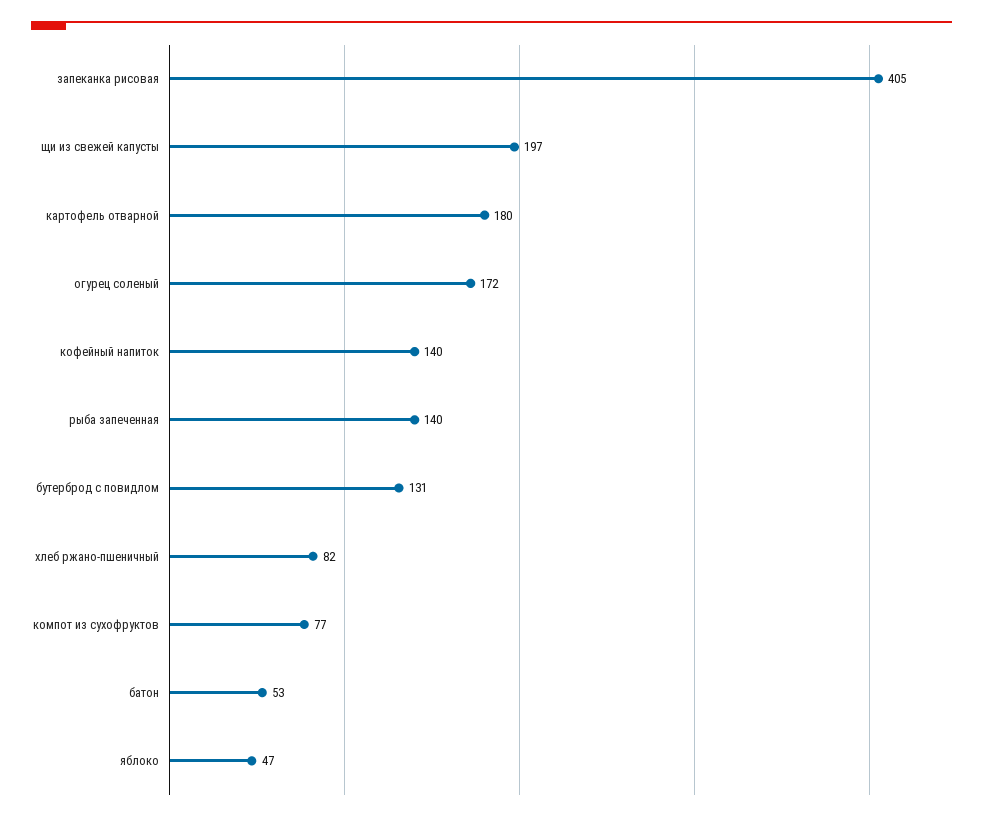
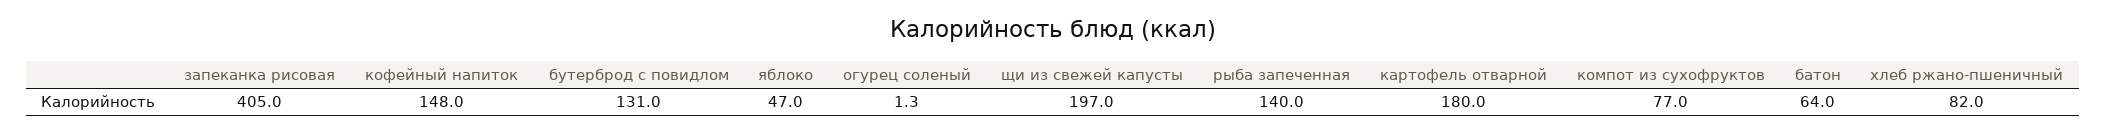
огурец соленый: 172 -> 1.3
кофейный напиток: 140 -> 148
батон: 53 -> 64

